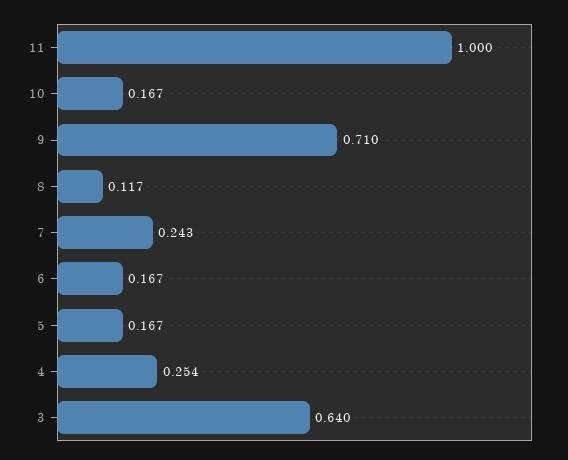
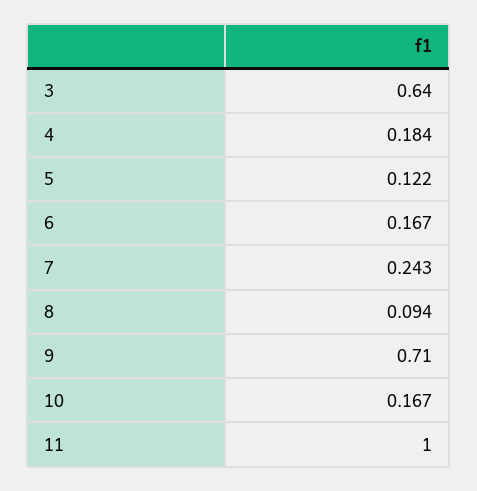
8: 0.117 -> 0.094
5: 0.167 -> 0.122
4: 0.254 -> 0.184

